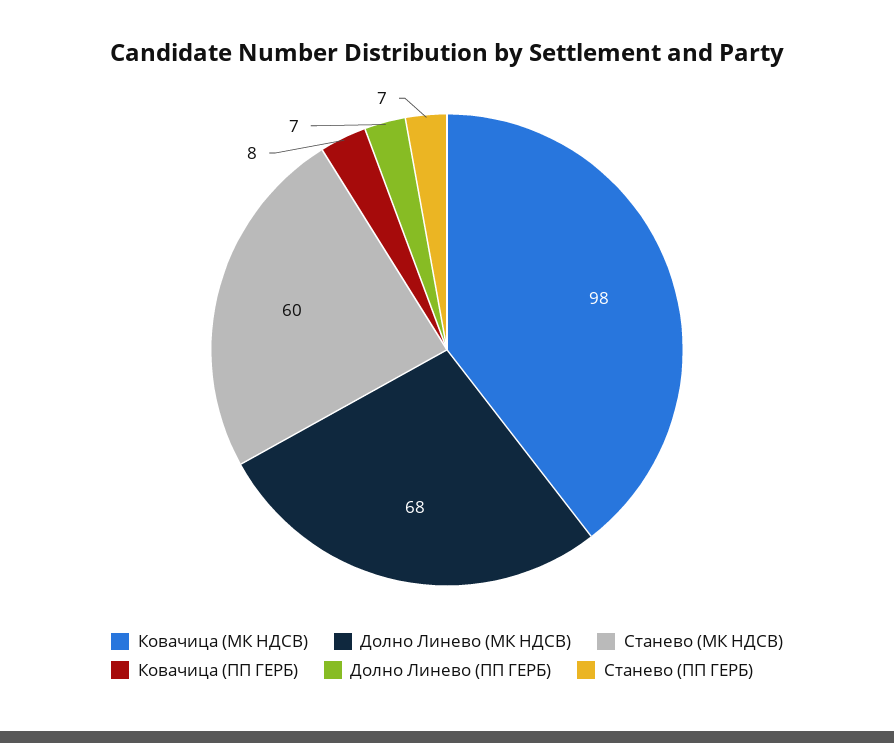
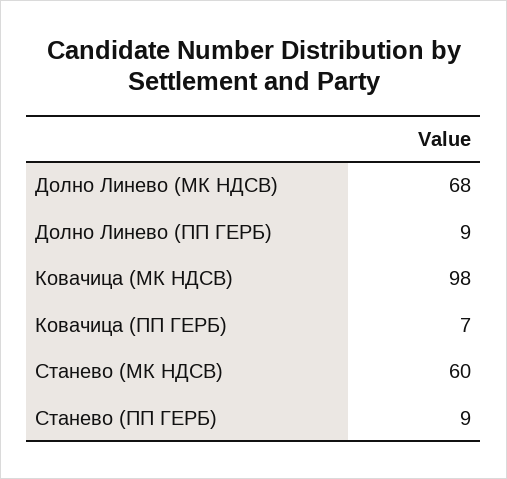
Ковачица (ПП ГЕРБ): 8 -> 7
Долно Линево (ПП ГЕРБ): 7 -> 9
Станево (ПП ГЕРБ): 7 -> 9

